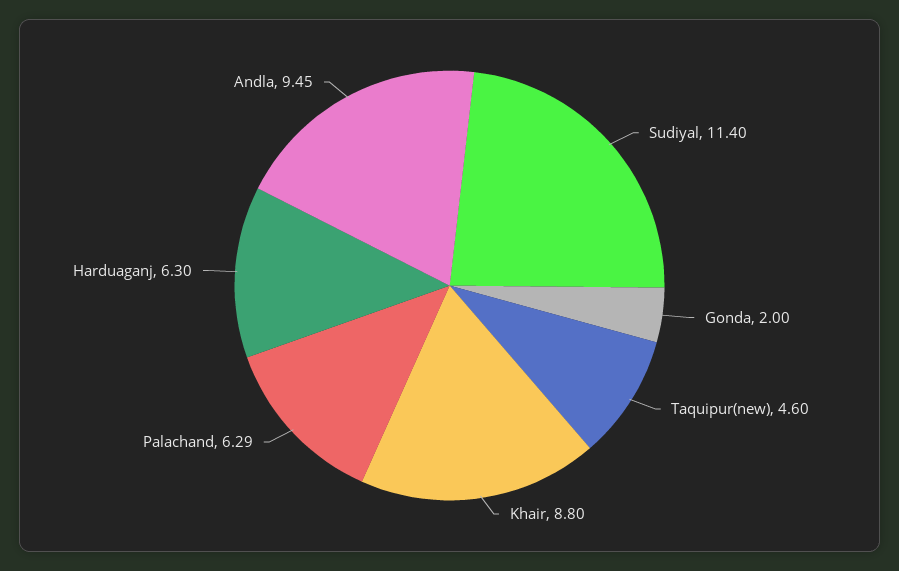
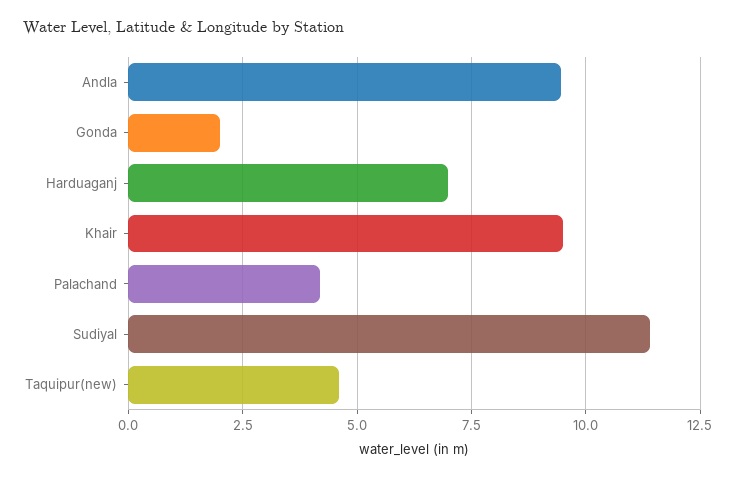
Khair: 8.8 -> 9.5
Palachand: 6.29 -> 4.25
Harduaganj: 6.3 -> 7

